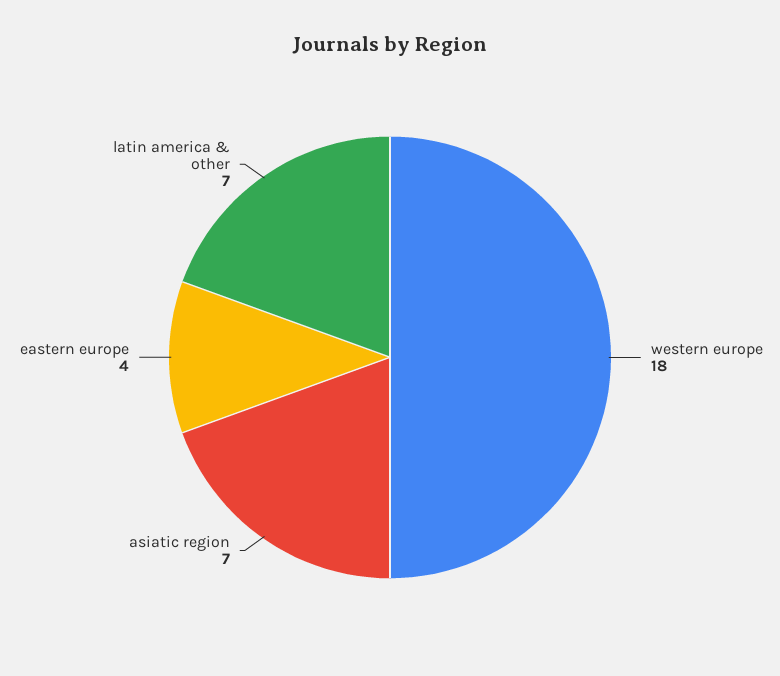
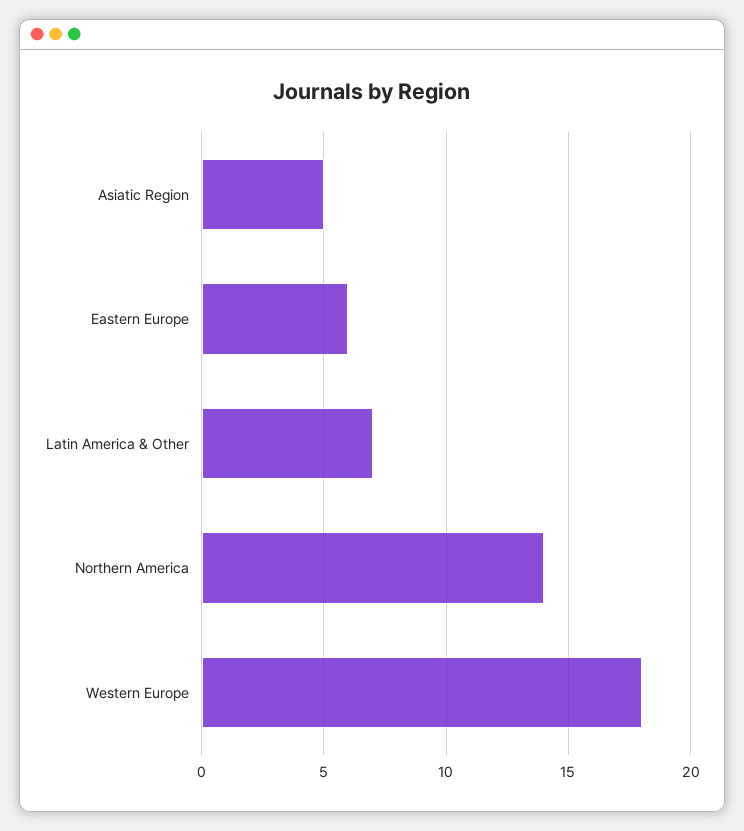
asiatic region: 7 -> 5
eastern europe: 4 -> 6
Northern America: none -> 14

